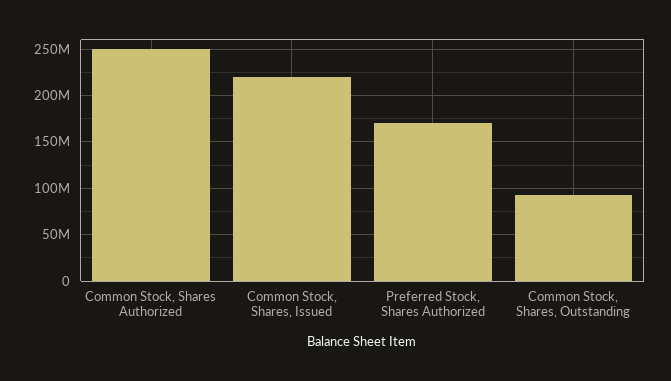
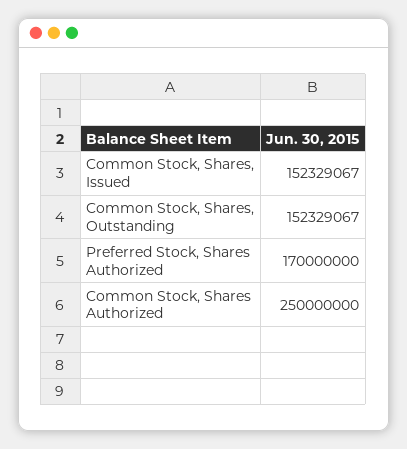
Common Stock, Shares, Issued: 220000000 -> 152329067
Common Stock, Shares, Outstanding: 90000000 -> 152329067

